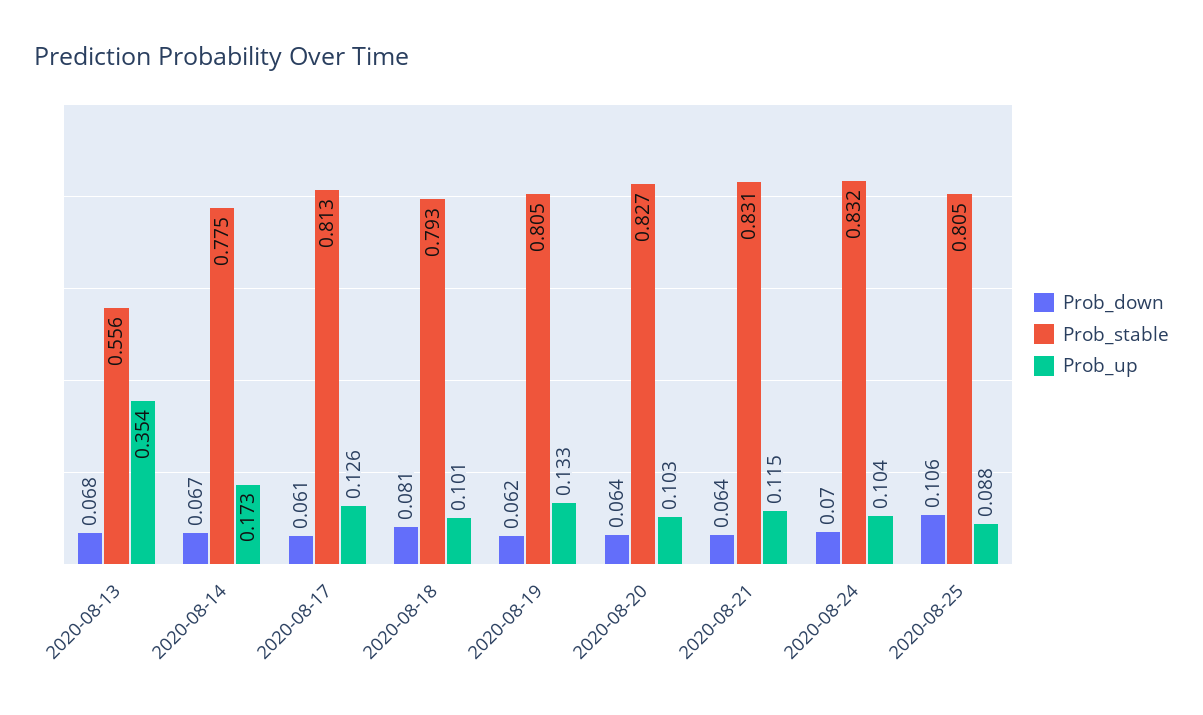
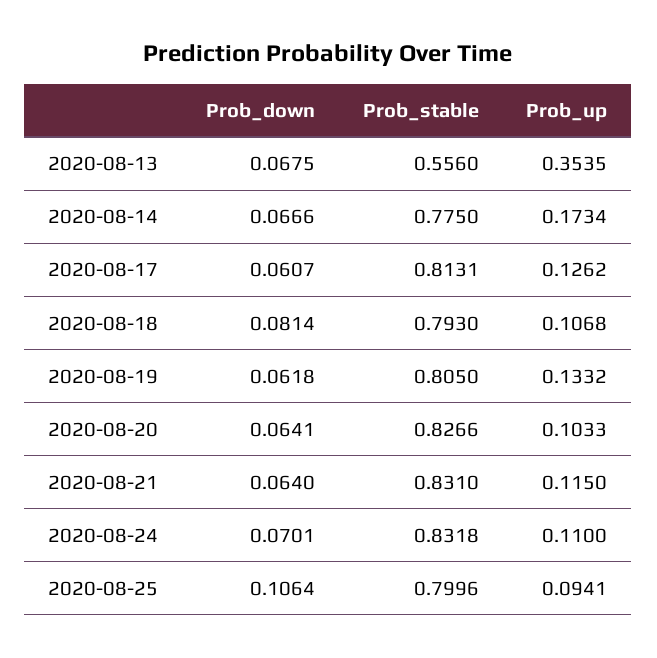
Prob_up, 2020-08-18: 0.101 -> 0.1068
Prob_up, 2020-08-24: 0.104 -> 0.11
Prob_stable, 2020-08-25: 0.805 -> 0.7996
Prob_up, 2020-08-25: 0.088 -> 0.0941

